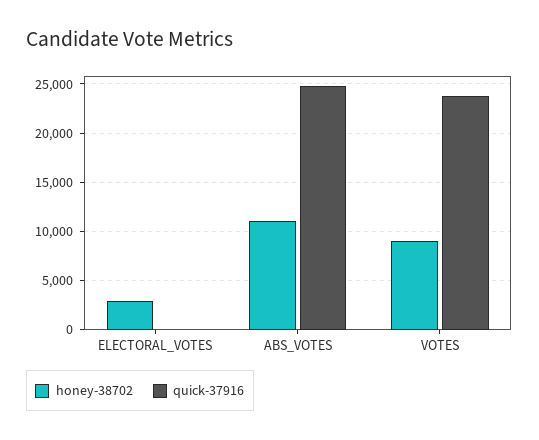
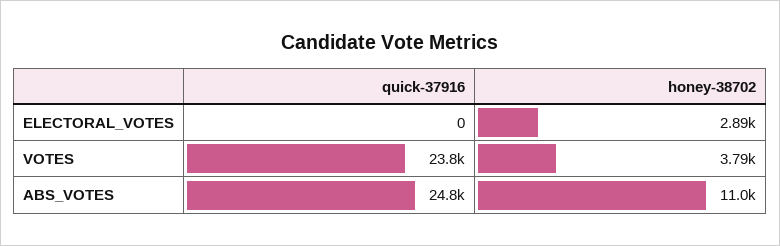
honey-38702, VOTES: 9000 -> 3790

